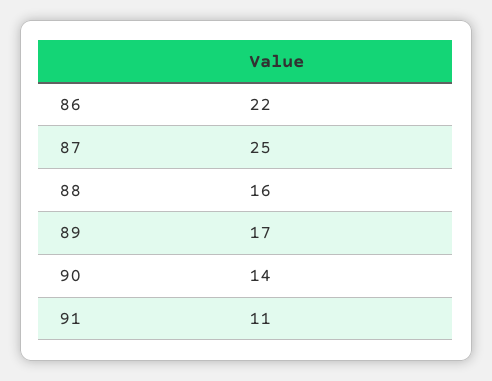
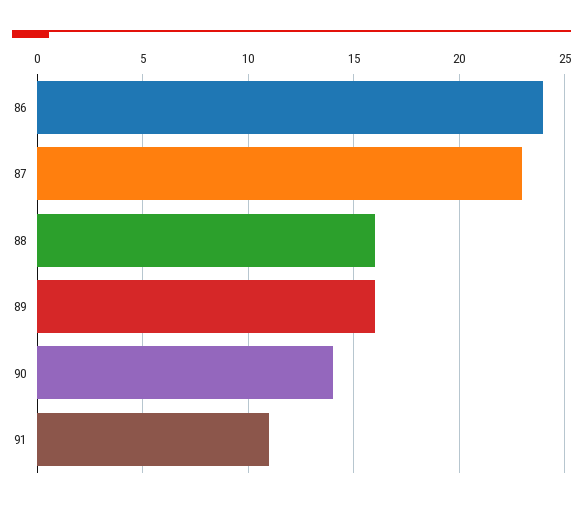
86: 22 -> 24
87: 25 -> 23
89: 17 -> 16

